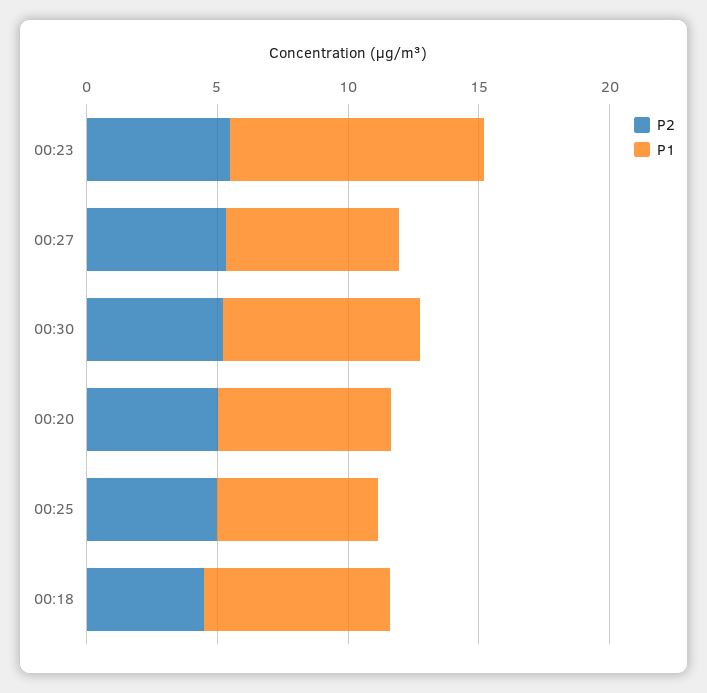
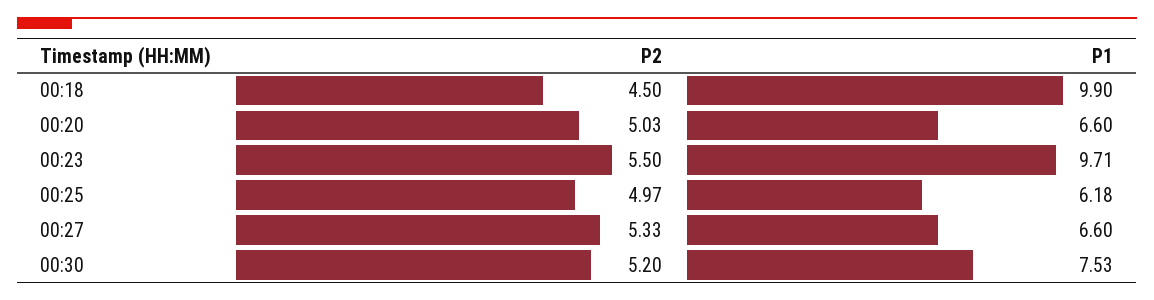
P1, 00:18: 7 -> 9.9

